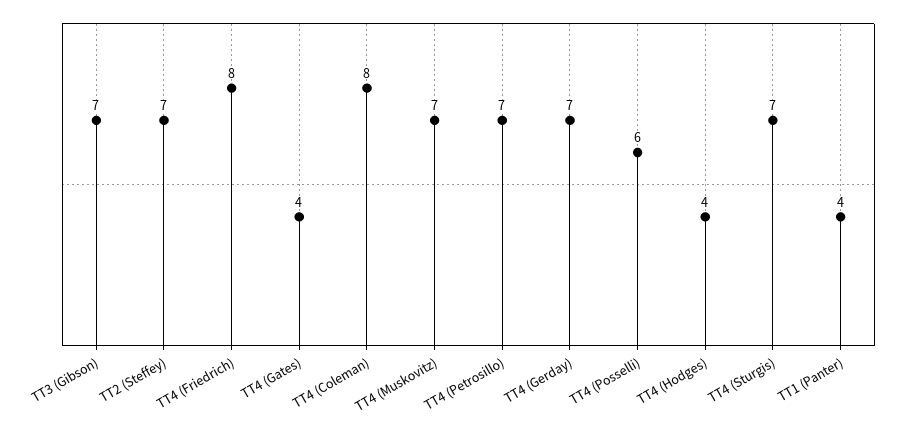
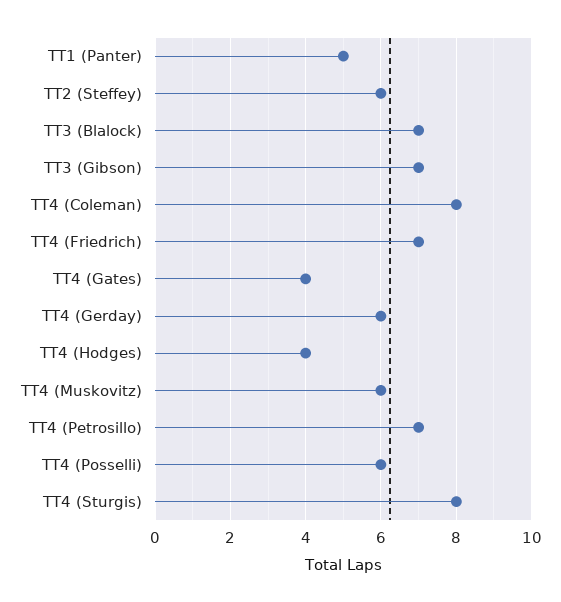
TT2 (Steffey): 7 -> 6
TT4 (Friedrich): 8 -> 7
TT4 (Muskovitz): 7 -> 6
TT4 (Gerday): 7 -> 6
TT4 (Sturgis): 7 -> 8
TT1 (Panter): 4 -> 5
TT3 (Blalock): none -> 7

